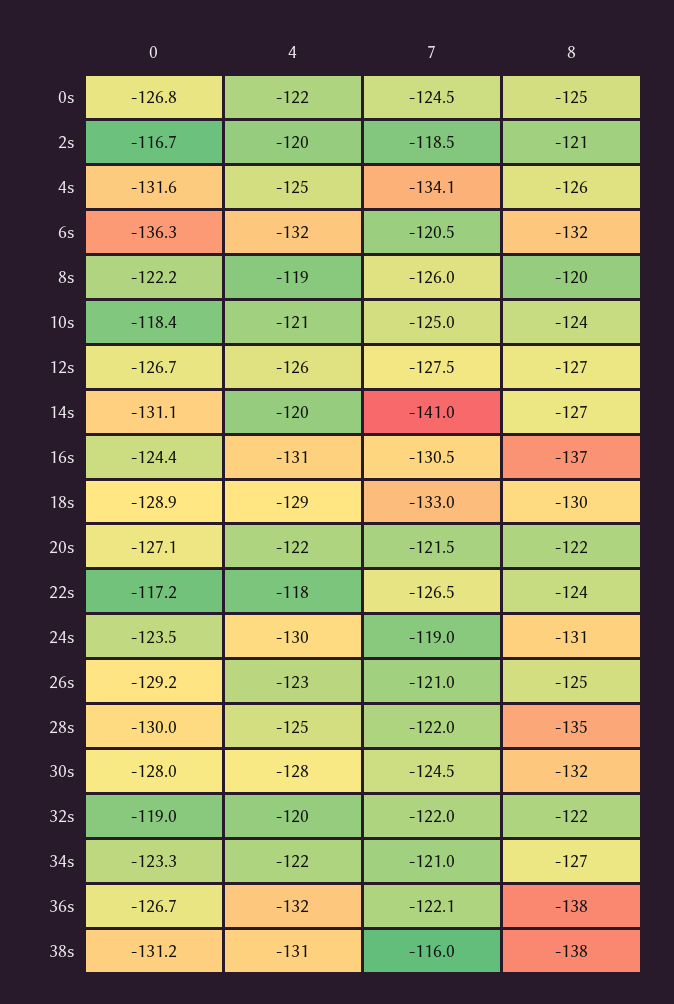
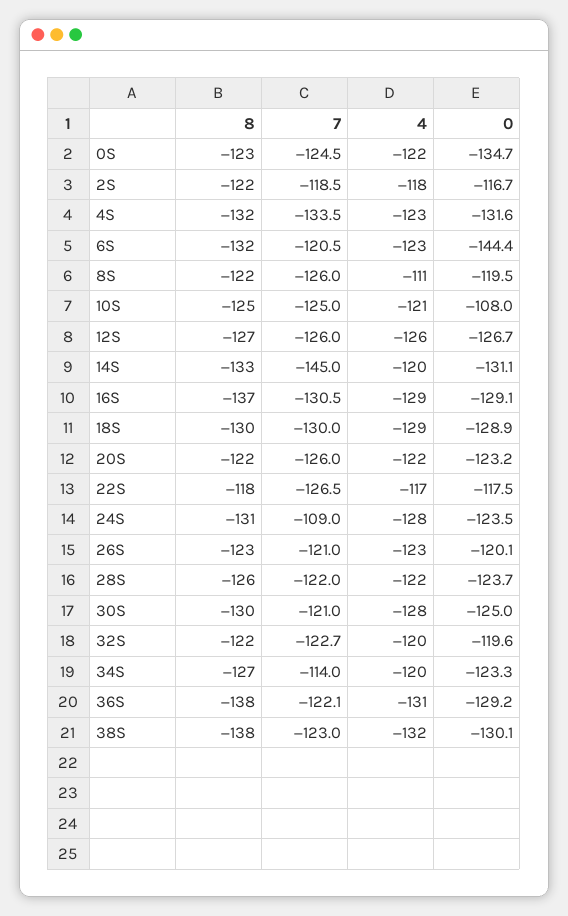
0, 0s: -126.8 -> -134.7
8, 0s: -125 -> -123
4, 2s: -120 -> -118
8, 2s: -121 -> -122
4, 4s: -125 -> -123
7, 4s: -134.1 -> -133.5
8, 4s: -126 -> -132
0, 6s: -136.3 -> -144.4
4, 6s: -132 -> -123
0, 8s: -122.2 -> -119.5
4, 8s: -119 -> -111
8, 8s: -120 -> -122
0, 10s: -118.4 -> -108
8, 10s: -124 -> -125
7, 12s: -127.5 -> -126
7, 14s: -141 -> -145
8, 14s: -127 -> -133
0, 16s: -124.4 -> -129.1
4, 16s: -131 -> -129
7, 18s: -133 -> -130
0, 20s: -127.1 -> -123.2
7, 20s: -121.5 -> -126
0, 22s: -117.2 -> -117.5
4, 22s: -118 -> -117
8, 22s: -124 -> -118
4, 24s: -130 -> -128
7, 24s: -119 -> -109
0, 26s: -129.2 -> -120.1
8, 26s: -125 -> -123
0, 28s: -130 -> -123.7
4, 28s: -125 -> -122
8, 28s: -135 -> -126
0, 30s: -128 -> -125
7, 30s: -124.5 -> -121
8, 30s: -132 -> -130
0, 32s: -119 -> -119.6
7, 32s: -122 -> -122.7
4, 34s: -122 -> -120
7, 34s: -121 -> -114
0, 36s: -126.7 -> -129.2
4, 36s: -132 -> -131
0, 38s: -131.2 -> -130.1
4, 38s: -131 -> -132
7, 38s: -116 -> -123

